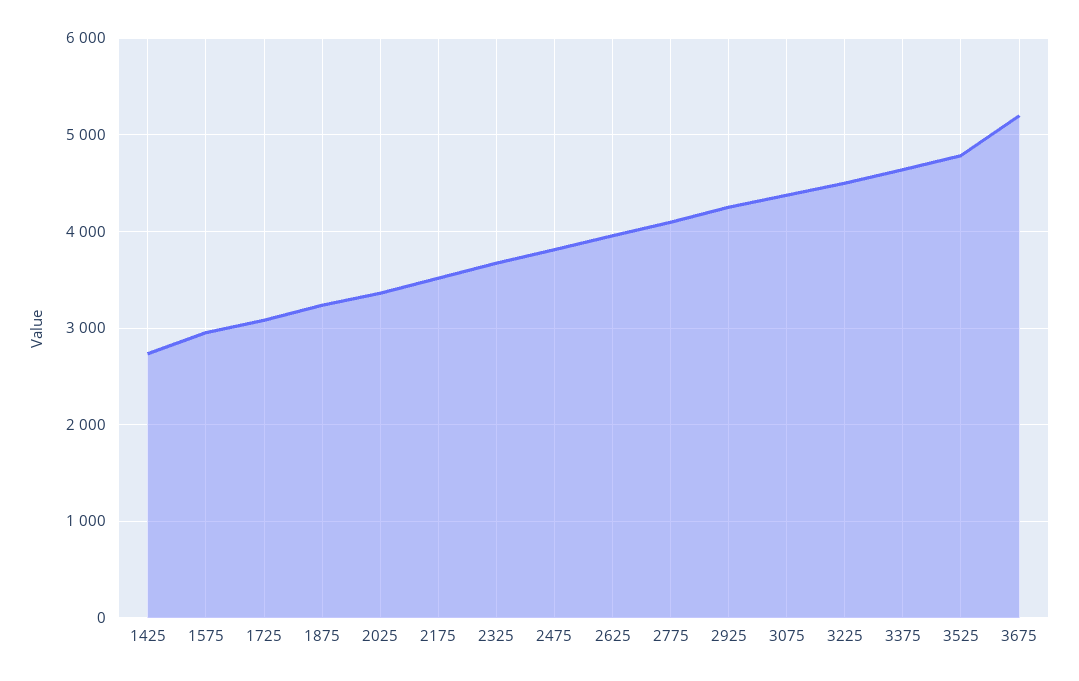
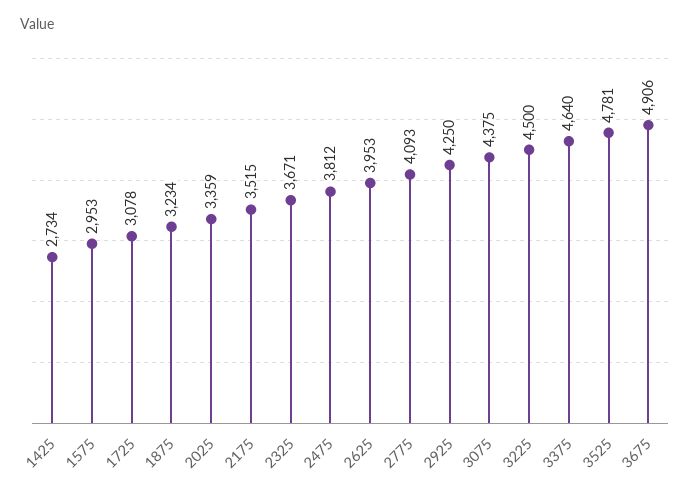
3675: 5200 -> 4906

